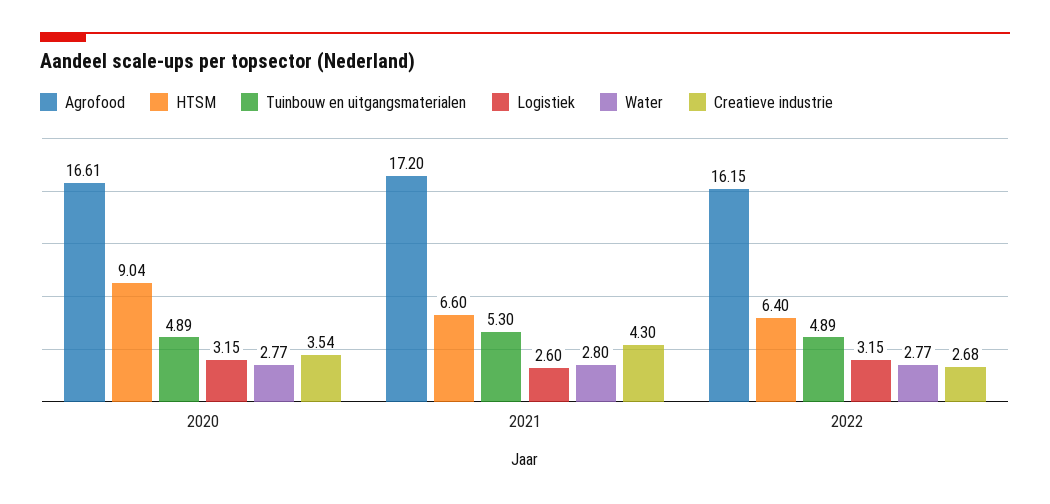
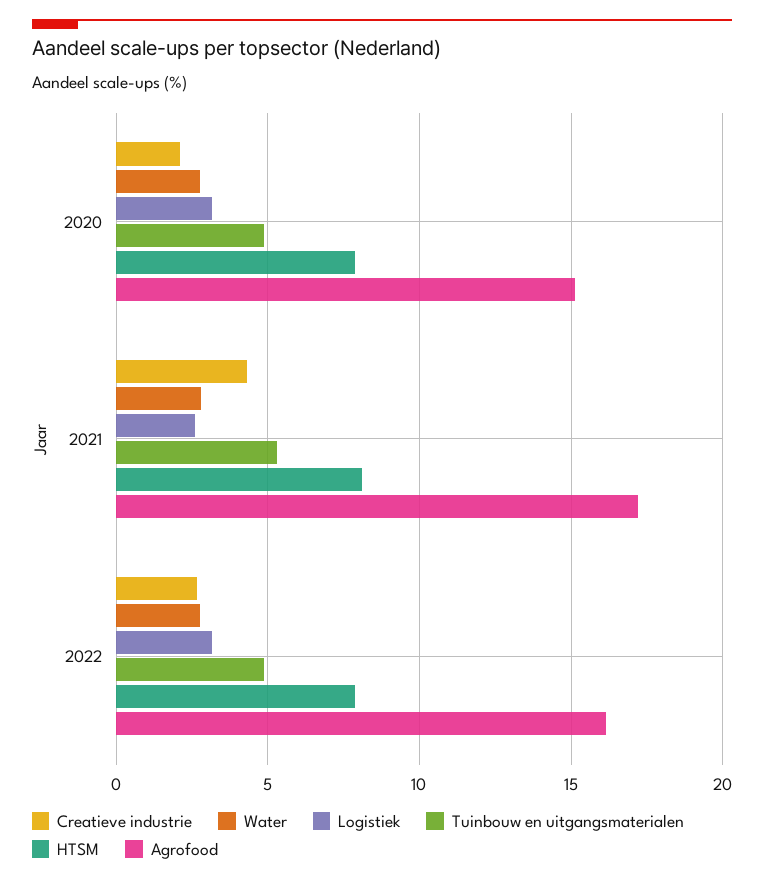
Agrofood, 2020: 16.61 -> 15
HTSM, 2020: 9.04 -> 8
Creatieve industrie, 2020: 3.54 -> 2
HTSM, 2021: 6.6 -> 8
HTSM, 2022: 6.4 -> 8

